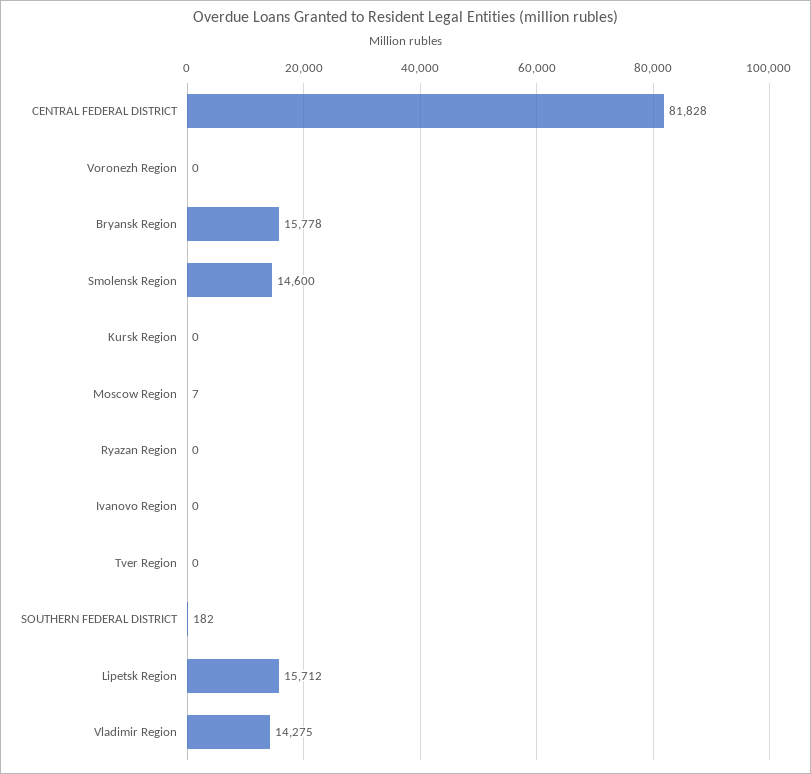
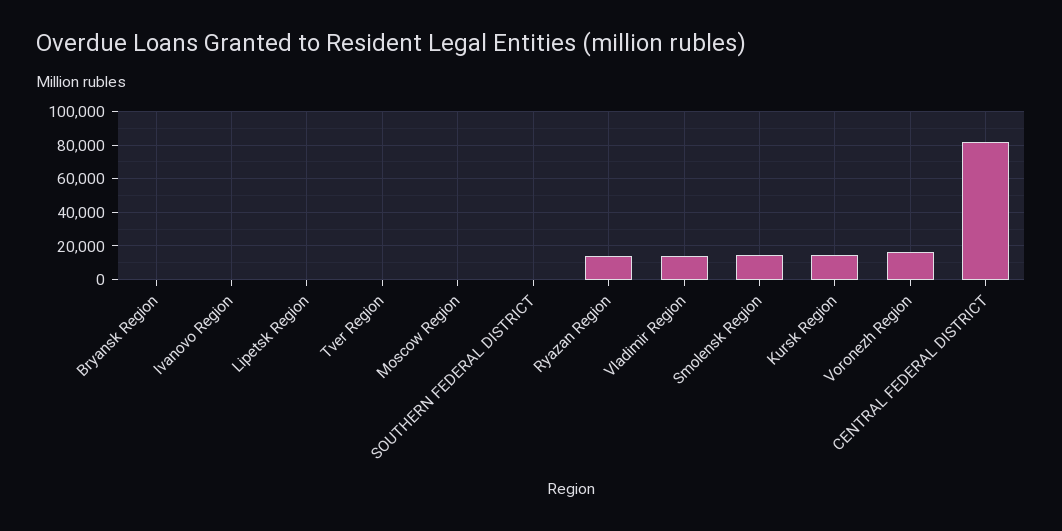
Voronezh Region: 0 -> 15000
Bryansk Region: 15778 -> 0
Kursk Region: 0 -> 15000
Ryazan Region: 0 -> 15000
Lipetsk Region: 15712 -> 0

